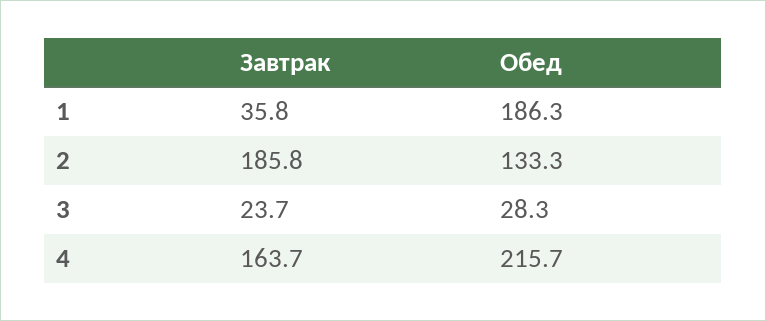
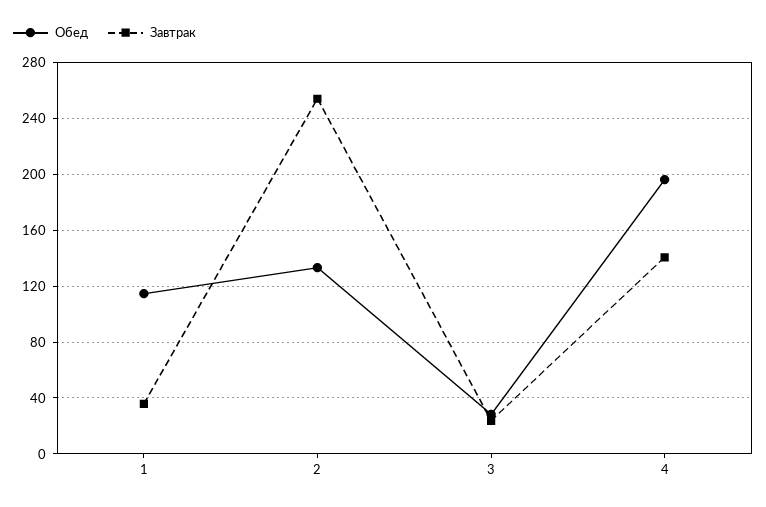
Обед, 1: 186.3 -> 115
Завтрак, 2: 185.8 -> 255
Завтрак, 4: 163.7 -> 140
Обед, 4: 215.7 -> 195

